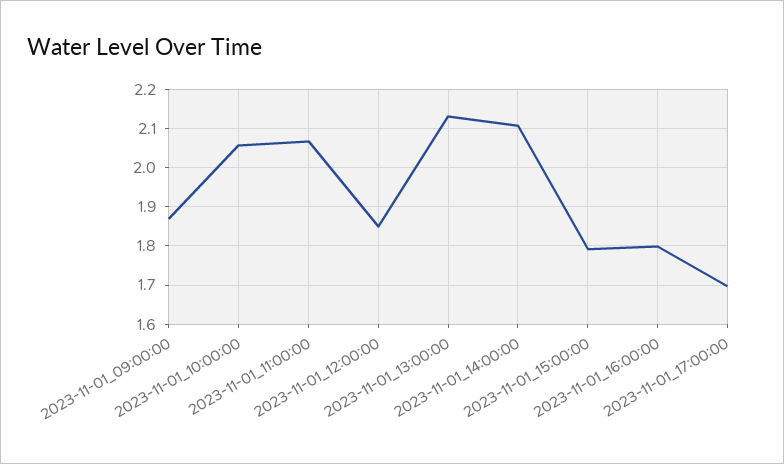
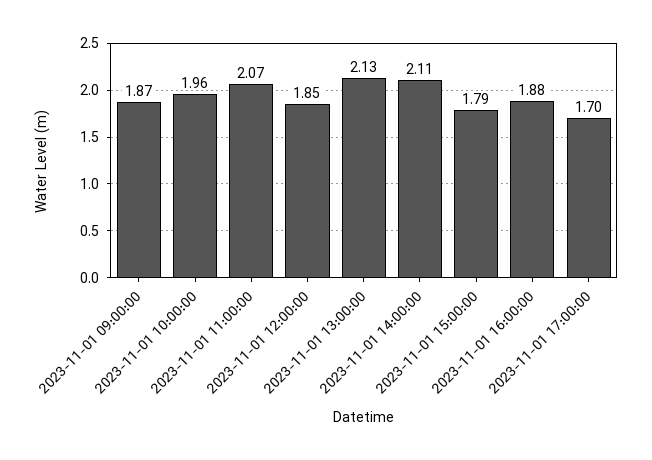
2023-11-01_10:00:00: 2.06 -> 1.96
2023-11-01_16:00:00: 1.8 -> 1.88

